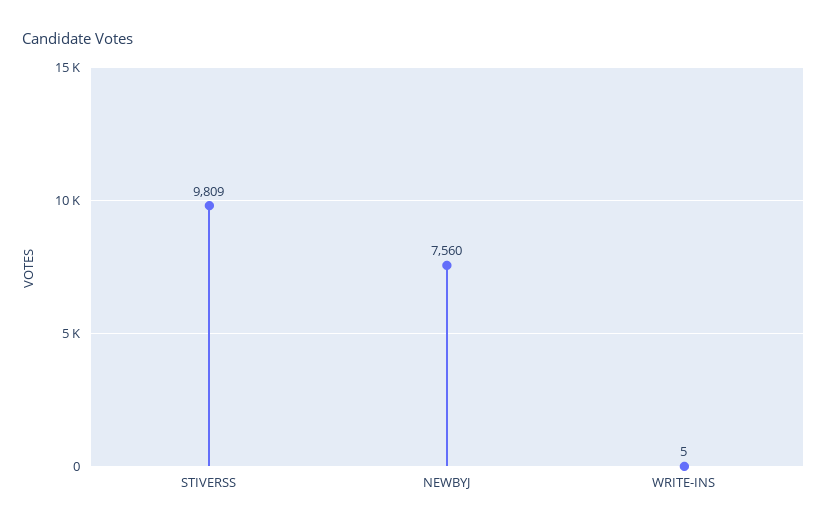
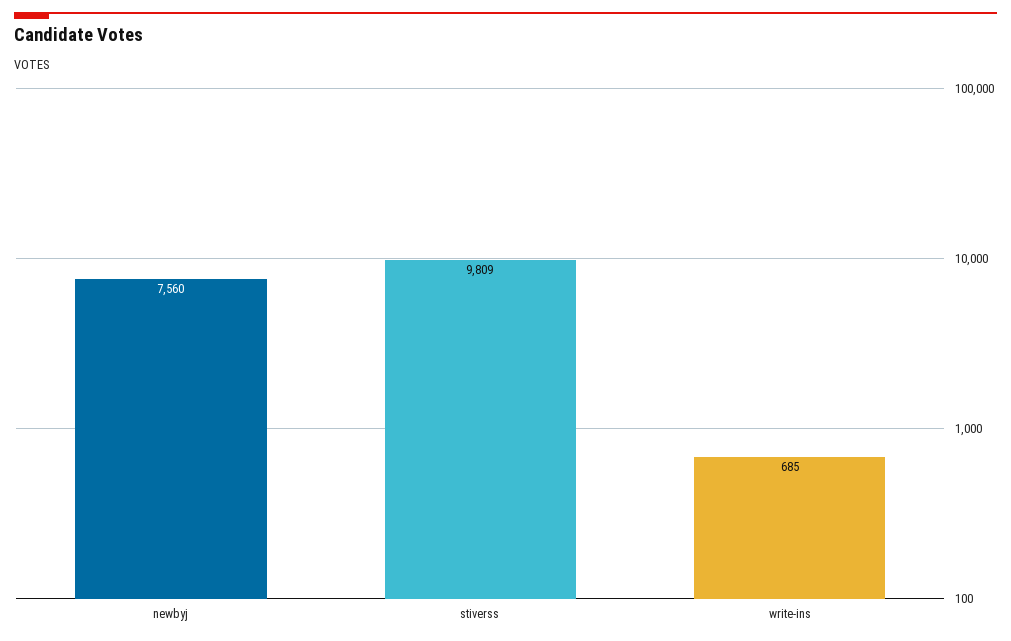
WRITE-INS: 5 -> 685

